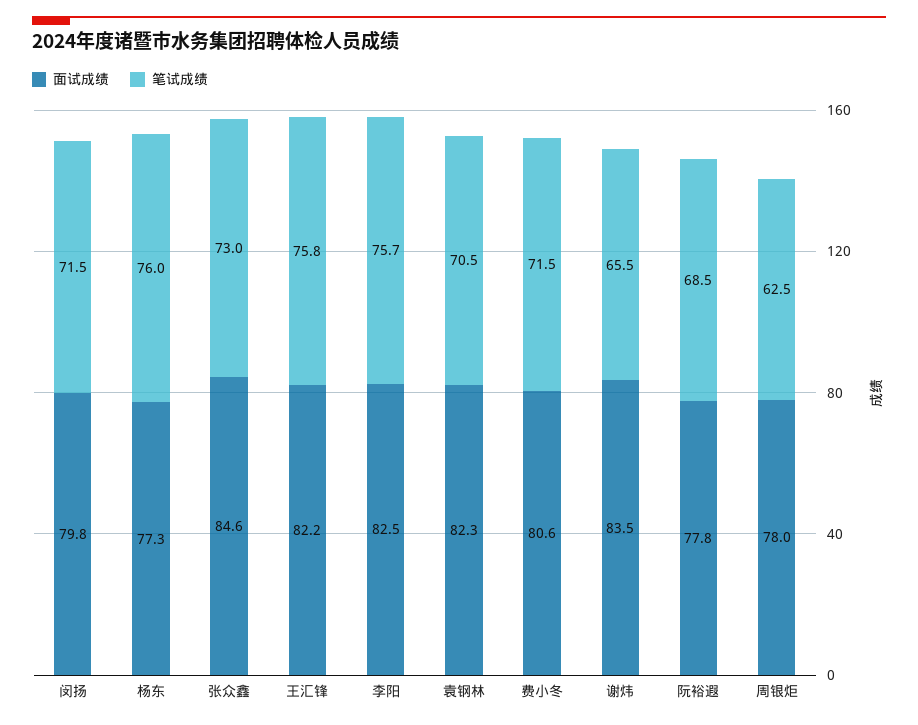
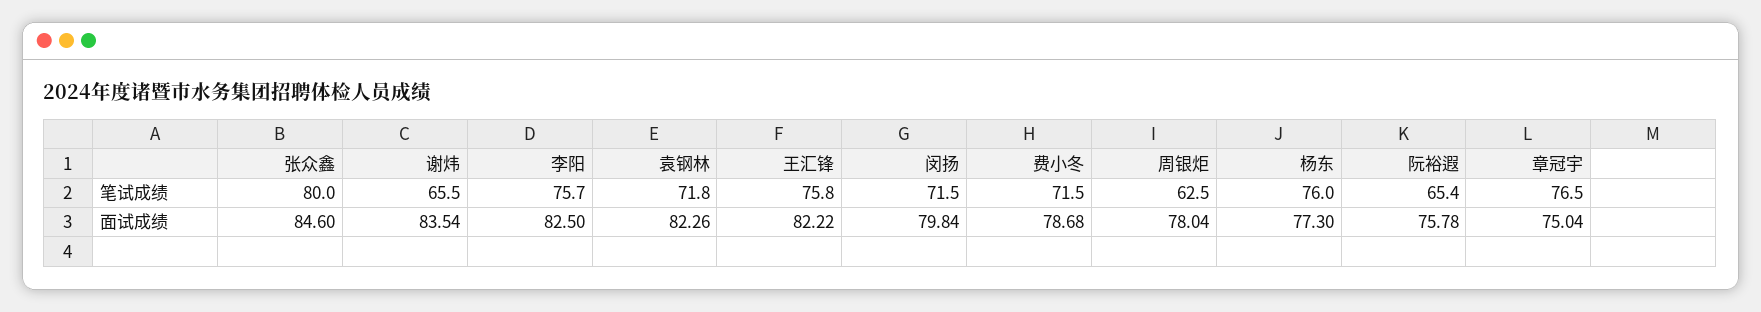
笔试成绩, 张众鑫: 73 -> 80
笔试成绩, 袁钢林: 70.5 -> 71.8
面试成绩, 费小冬: 80.6 -> 78.68
面试成绩, 阮裕遐: 77.8 -> 75.78
笔试成绩, 阮裕遐: 68.5 -> 65.4
笔试成绩, 章冠宇: none -> 76.5
面试成绩, 章冠宇: none -> 75.04

